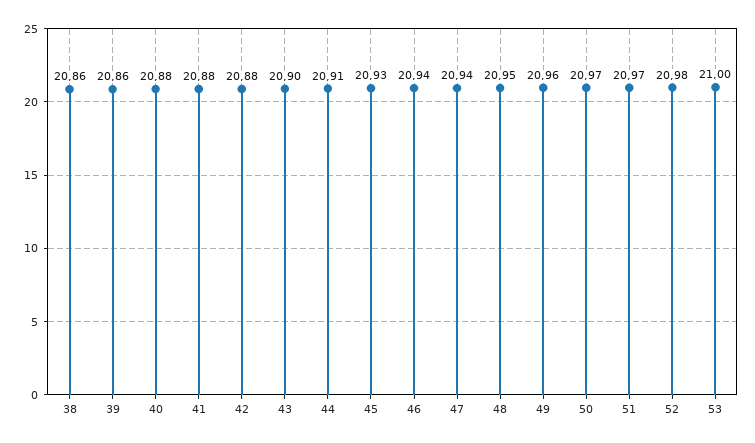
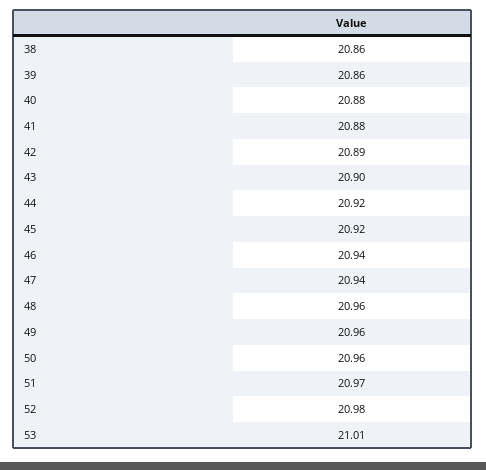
42: 20.88 -> 20.89
44: 20.91 -> 20.92
45: 20.93 -> 20.92
48: 20.95 -> 20.96
50: 20.97 -> 20.96
53: 21 -> 21.01

